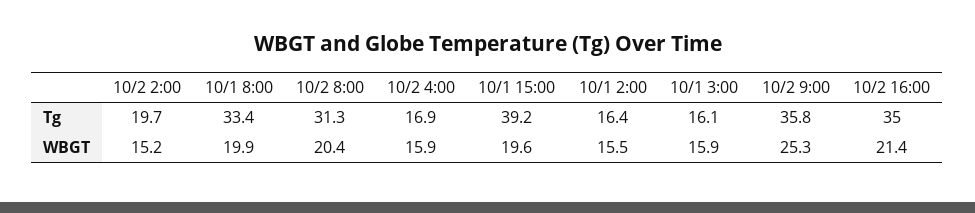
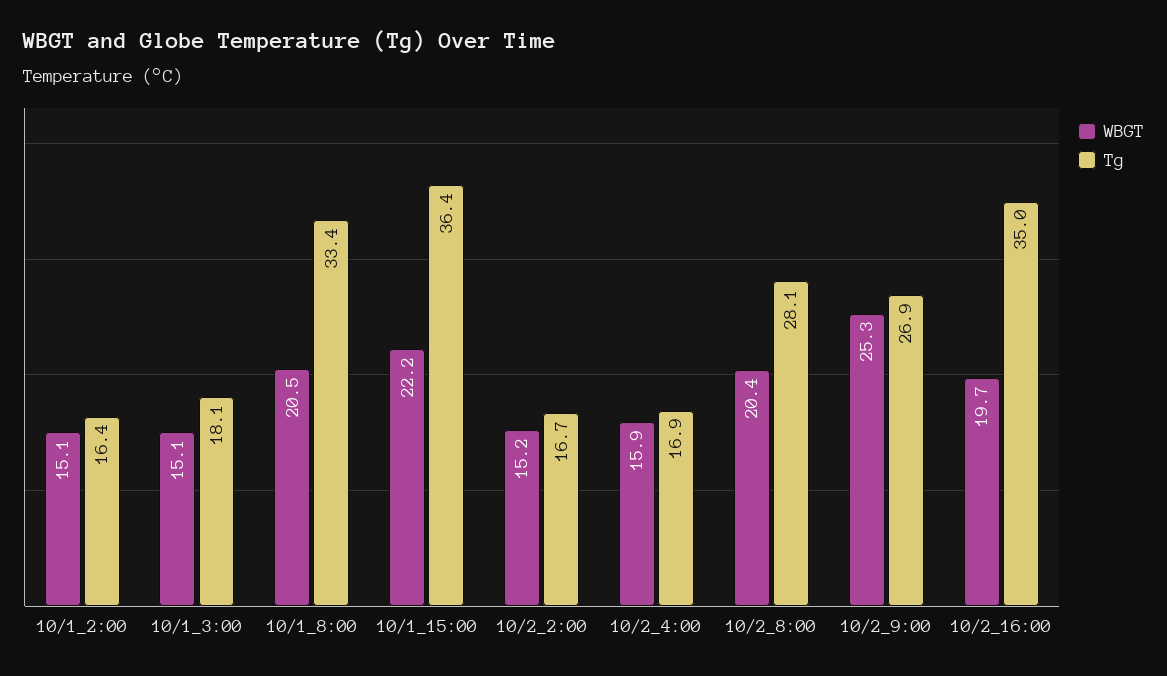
Tg, 10/2 2:00: 19.7 -> 16.7
Tg, 10/2 8:00: 31.3 -> 28.1
Tg, 10/1 15:00: 39.2 -> 36.4
Tg, 10/1 3:00: 16.1 -> 18.1
Tg, 10/2 9:00: 35.8 -> 26.9
WBGT, 10/1 8:00: 19.9 -> 20.5
WBGT, 10/1 15:00: 19.6 -> 22.2
WBGT, 10/1 2:00: 15.5 -> 15.1
WBGT, 10/1 3:00: 15.9 -> 15.1
WBGT, 10/2 16:00: 21.4 -> 19.7

